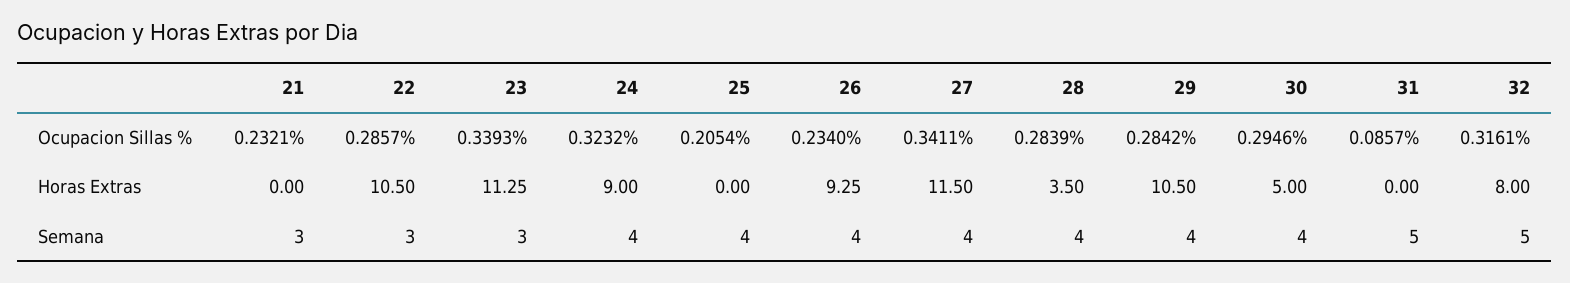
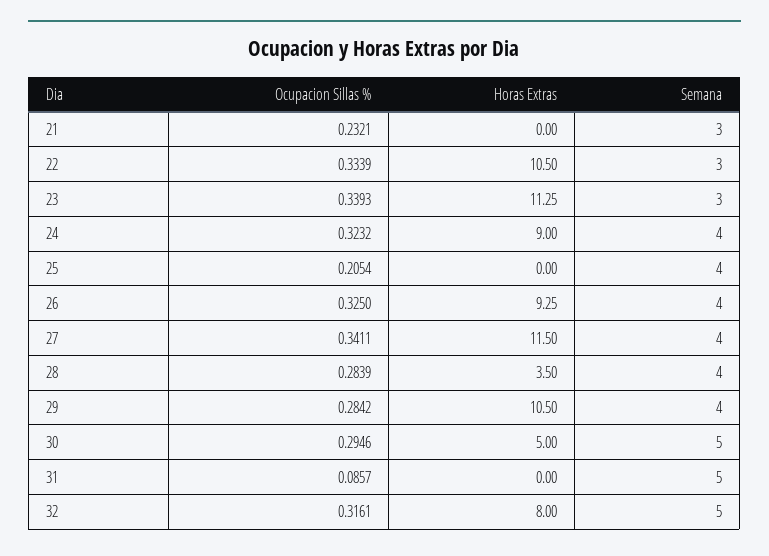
22, Ocupacion Sillas %: 0.2857 -> 0.3339
26, Ocupacion Sillas %: 0.234 -> 0.325
30, Semana: 4 -> 5

